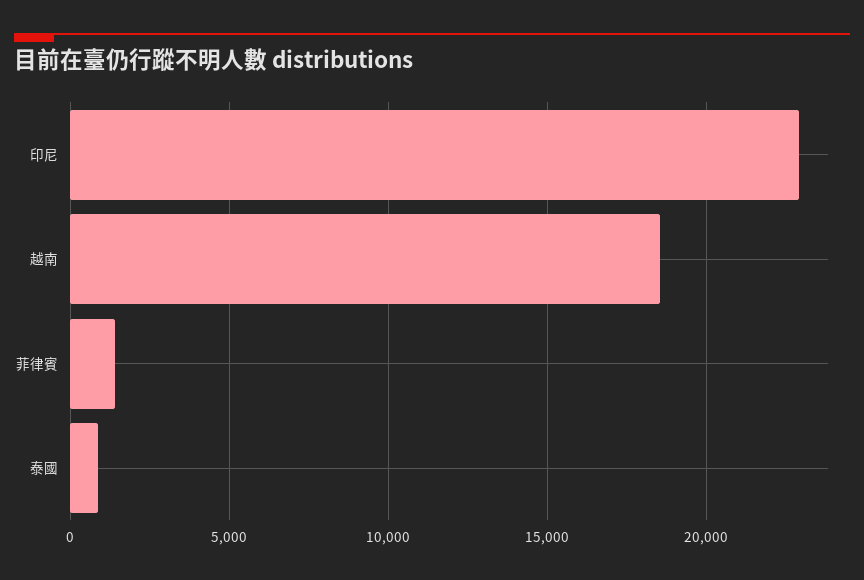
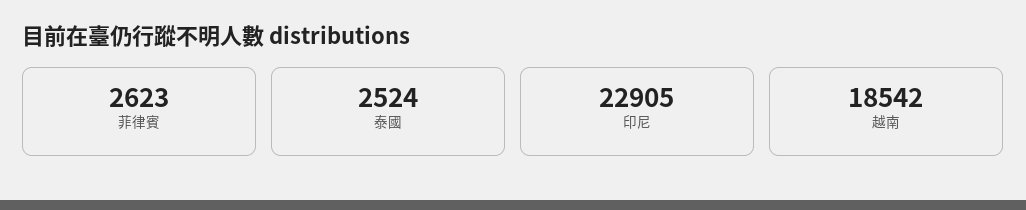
菲律賓: 1500 -> 2623
泰國: 1000 -> 2524

